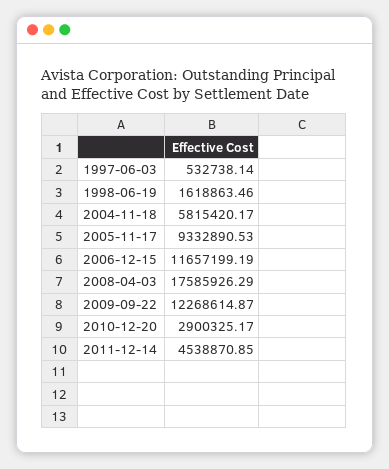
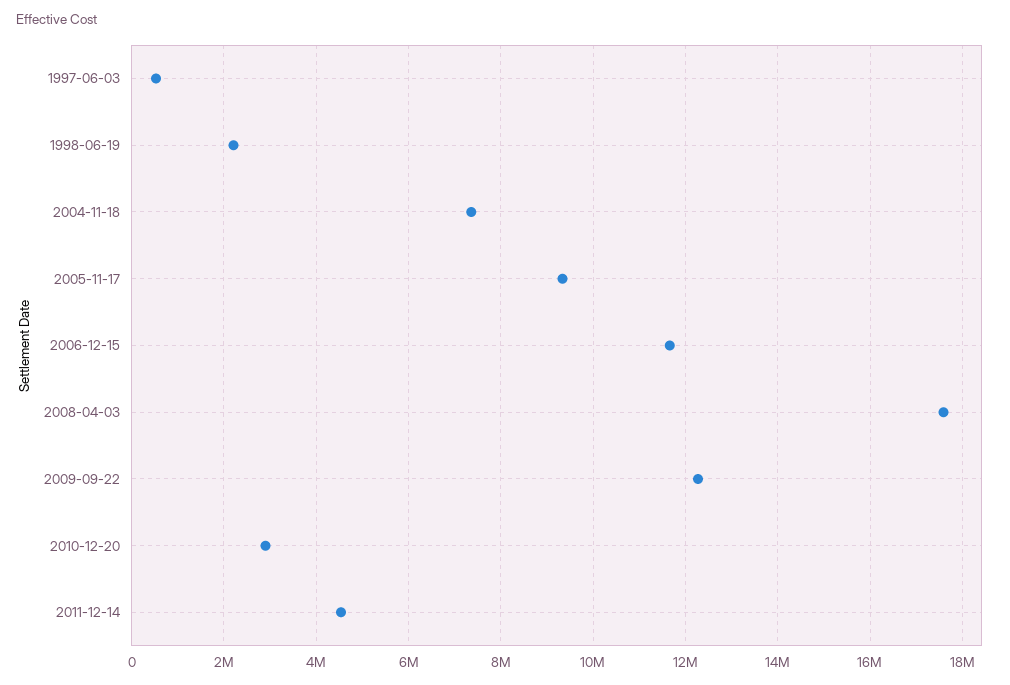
1998-06-19: 1618863.46 -> 2200000
2004-11-18: 5815420.17 -> 7400000

